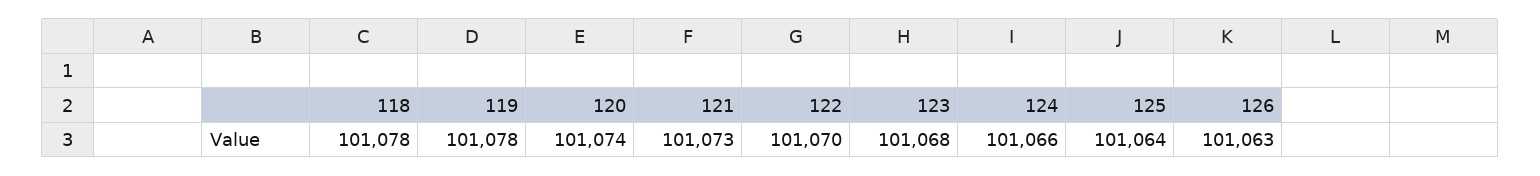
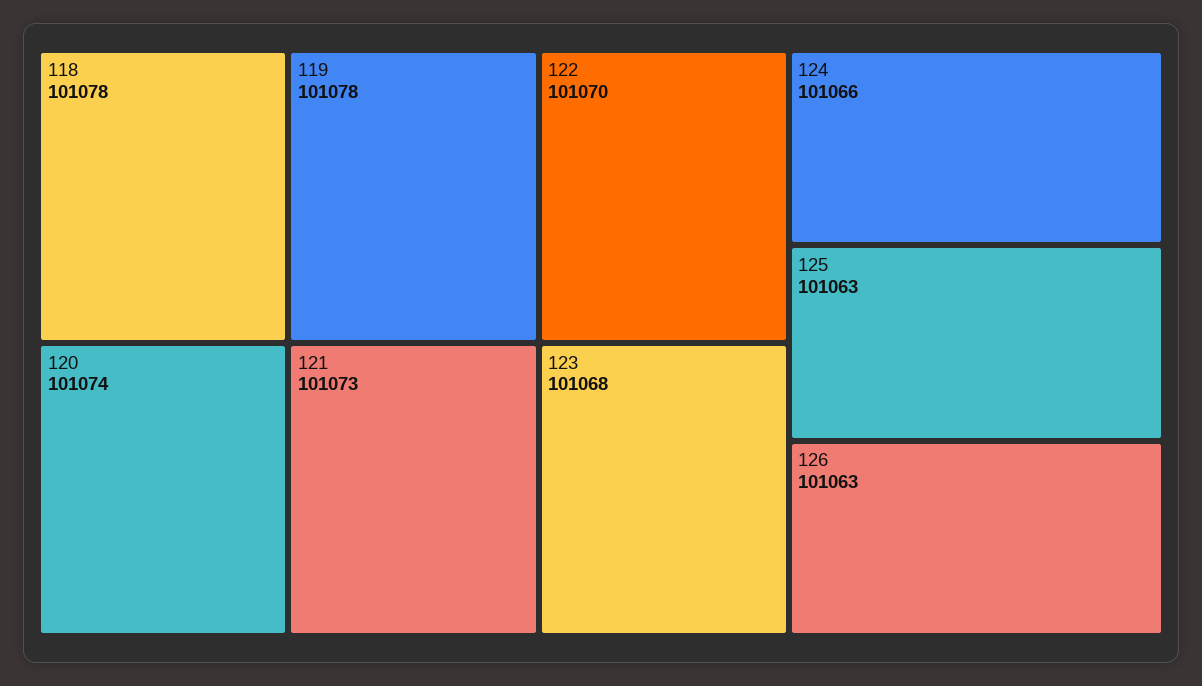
125: 101064 -> 101063

